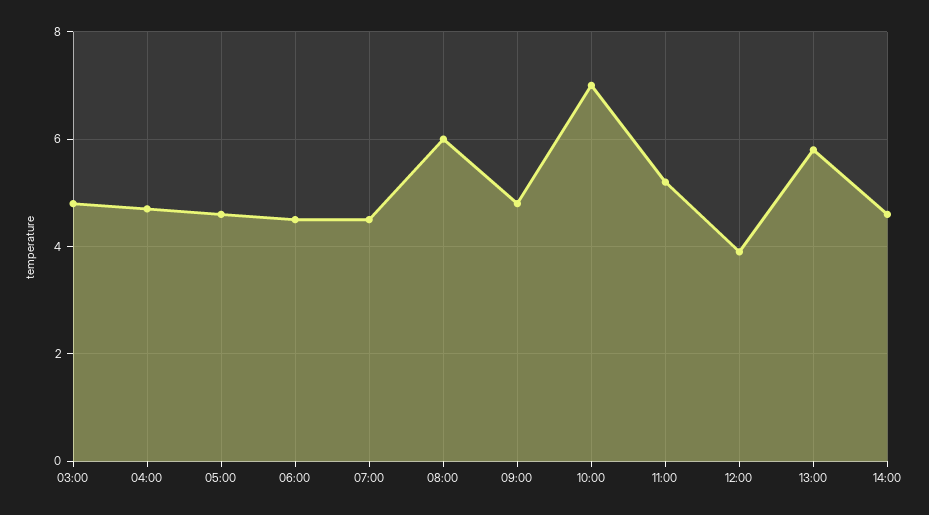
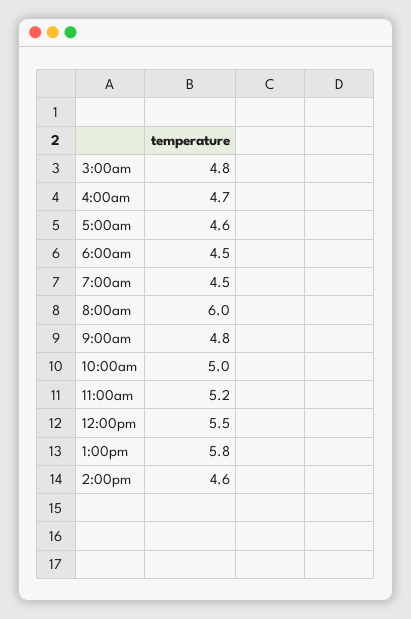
10:00: 7 -> 5
12:00: 4 -> 5.5

